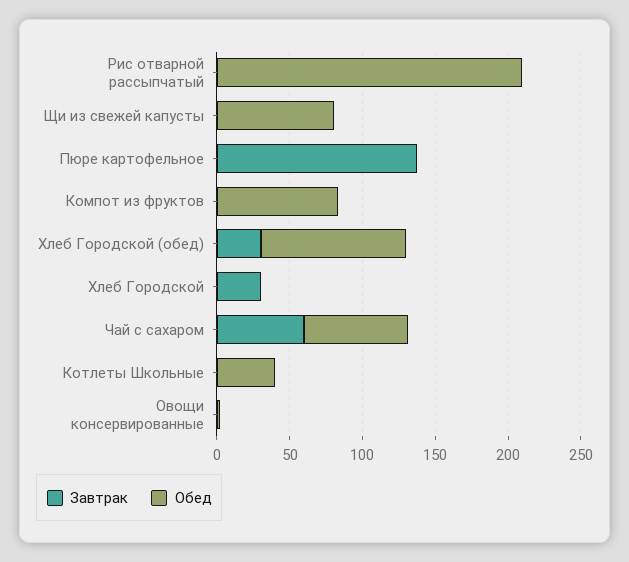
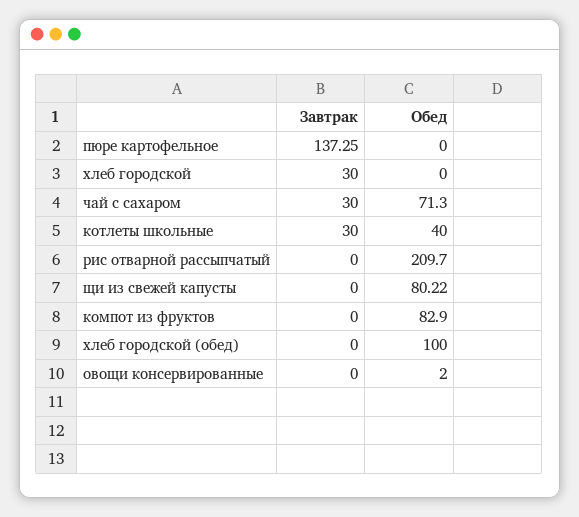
Завтрак, Хлеб Городской (обед): 30 -> 0
Завтрак, Чай с сахаром: 60 -> 30
Завтрак, Котлеты Школьные: 0 -> 30

